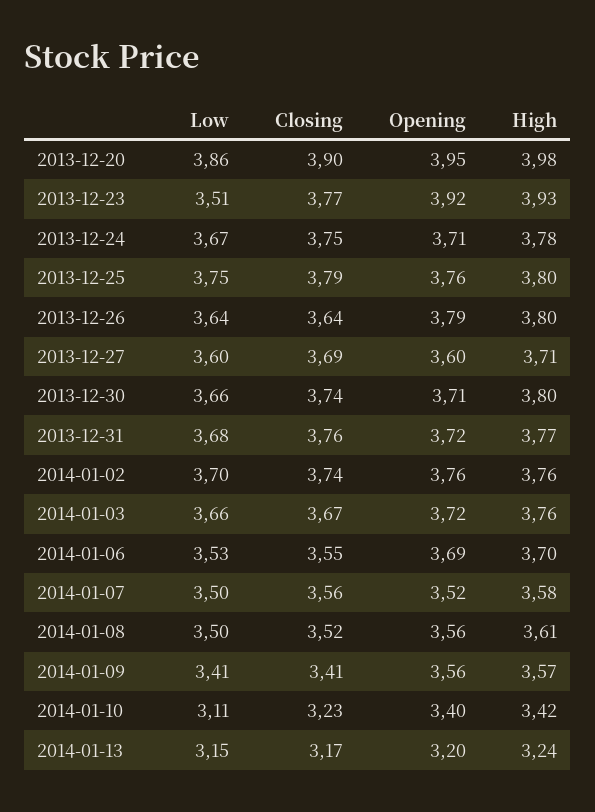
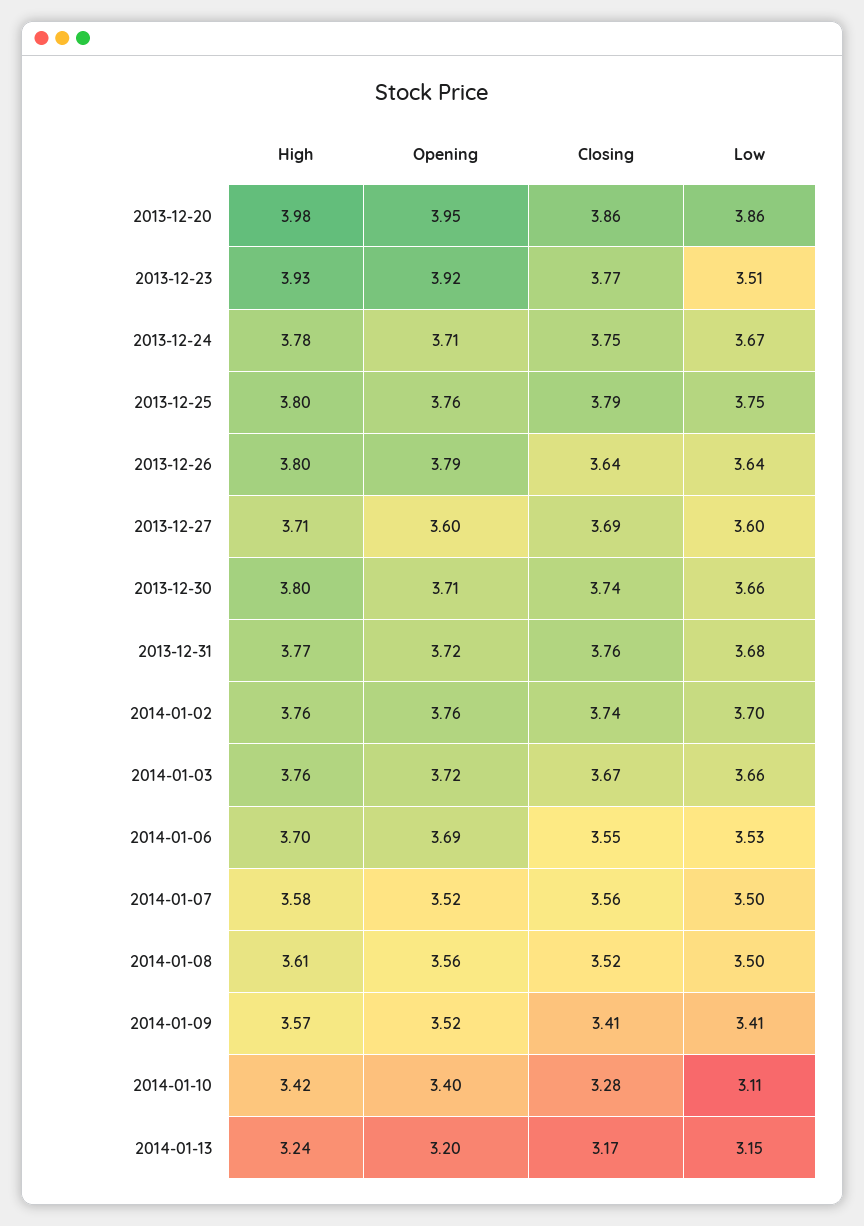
Closing, 2013-12-20: 3.9 -> 3.86
Opening, 2014-01-09: 3.56 -> 3.52
Closing, 2014-01-10: 3.23 -> 3.28

